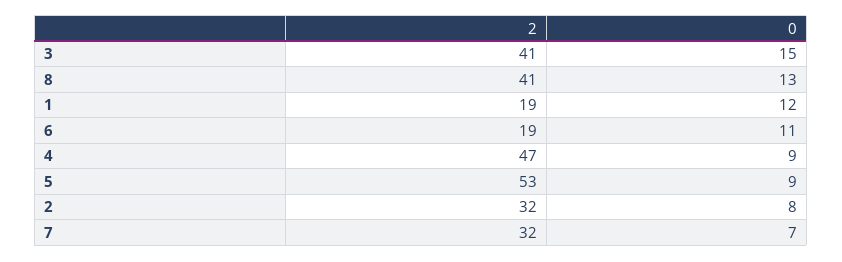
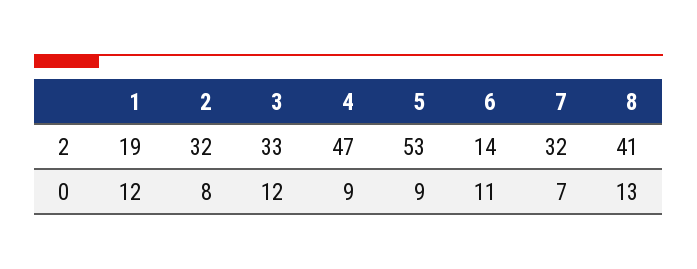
2, 3: 41 -> 33
0, 3: 15 -> 12
2, 6: 19 -> 14

